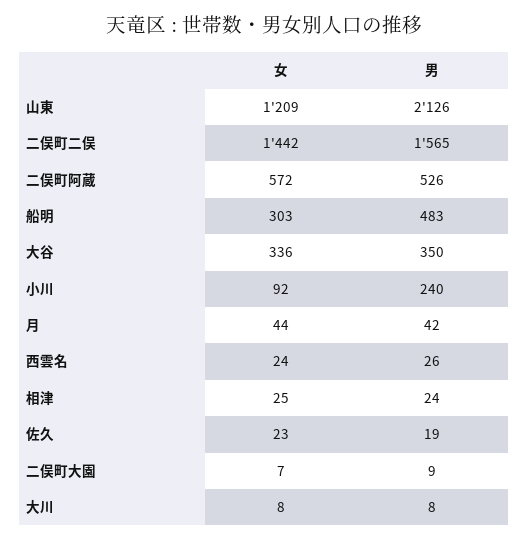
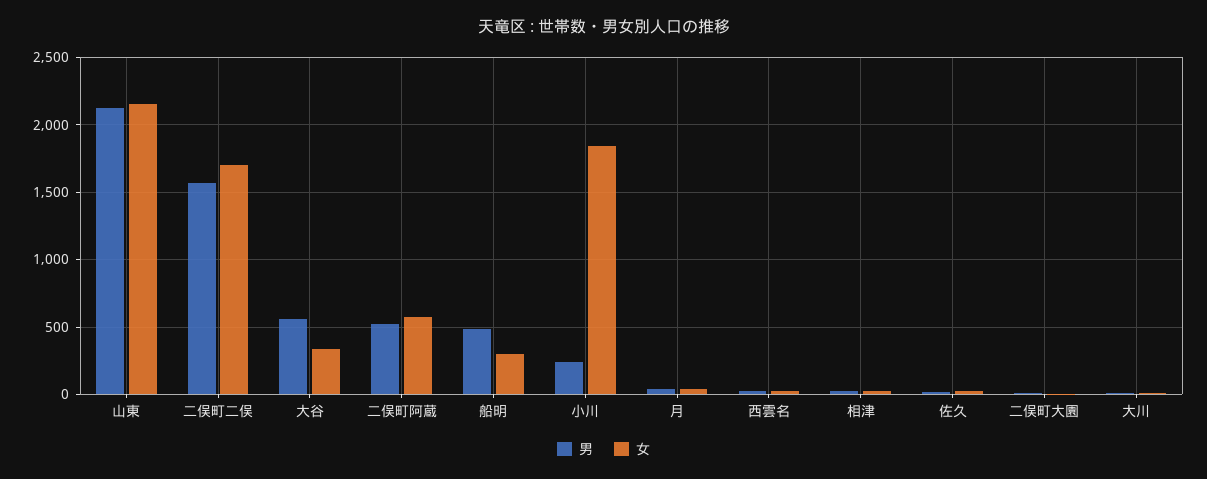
女, 山東: 1209 -> 2150
女, 二俣町二俣: 1442 -> 1700
男, 大谷: 350 -> 550
女, 小川: 92 -> 1850

